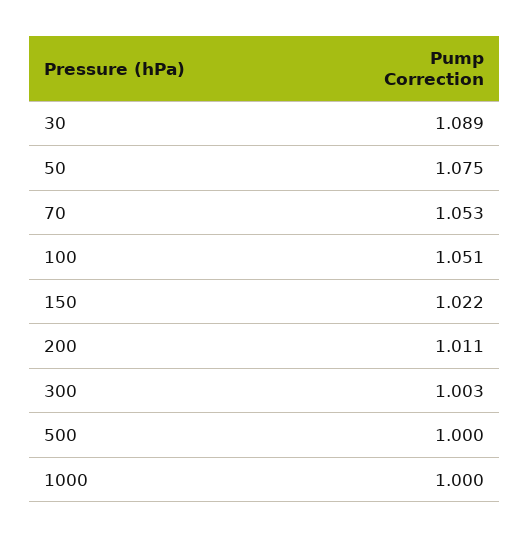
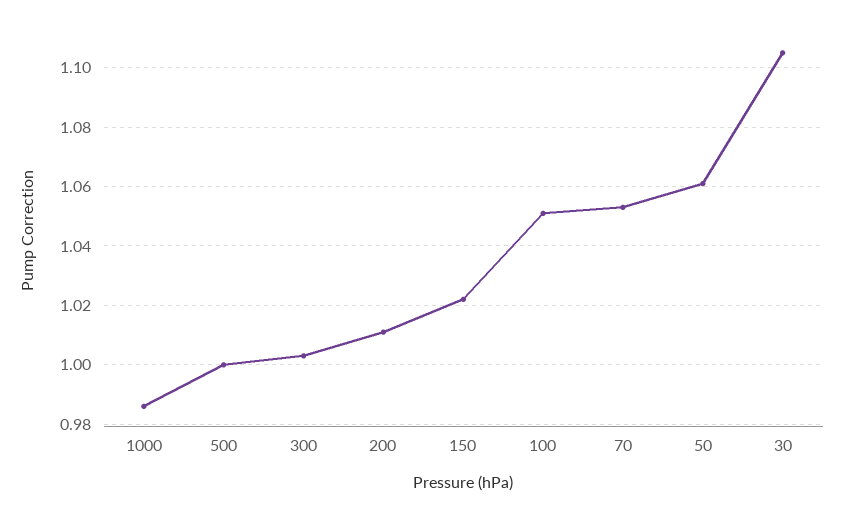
30: 1.089 -> 1.105
50: 1.075 -> 1.06
1000: 1 -> 0.985

